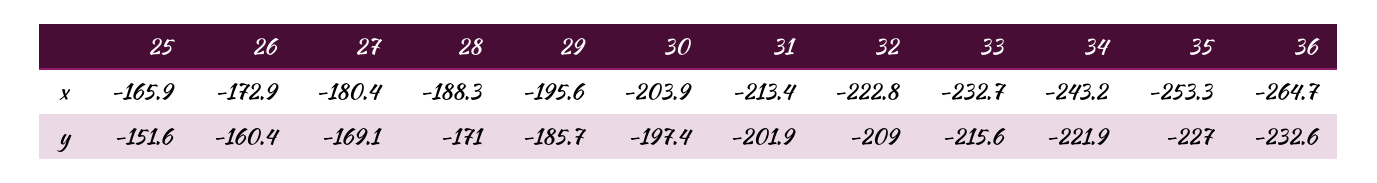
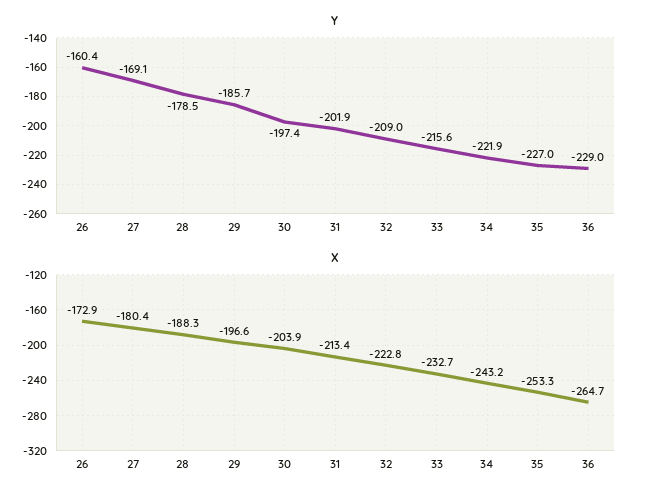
x, 25: -165.9 -> none
x, 29: -195.6 -> -196.6
y, 25: -151.6 -> none
y, 28: -171 -> -178.5
y, 36: -232.6 -> -229

